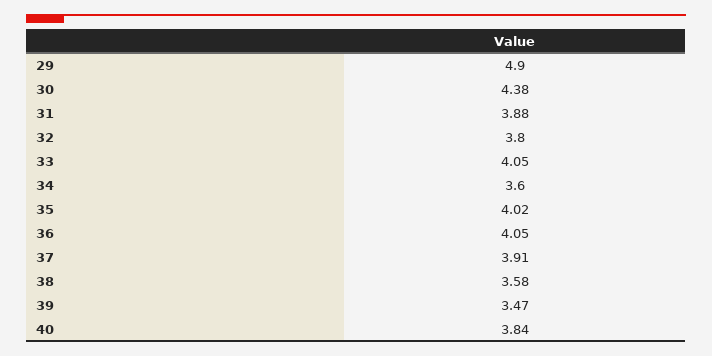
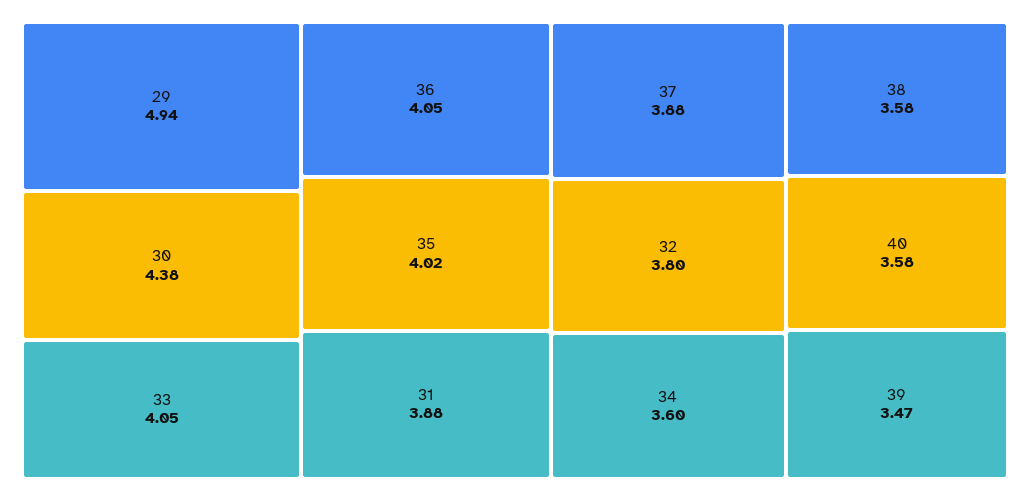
29: 4.9 -> 4.94
37: 3.91 -> 3.88
40: 3.84 -> 3.58

